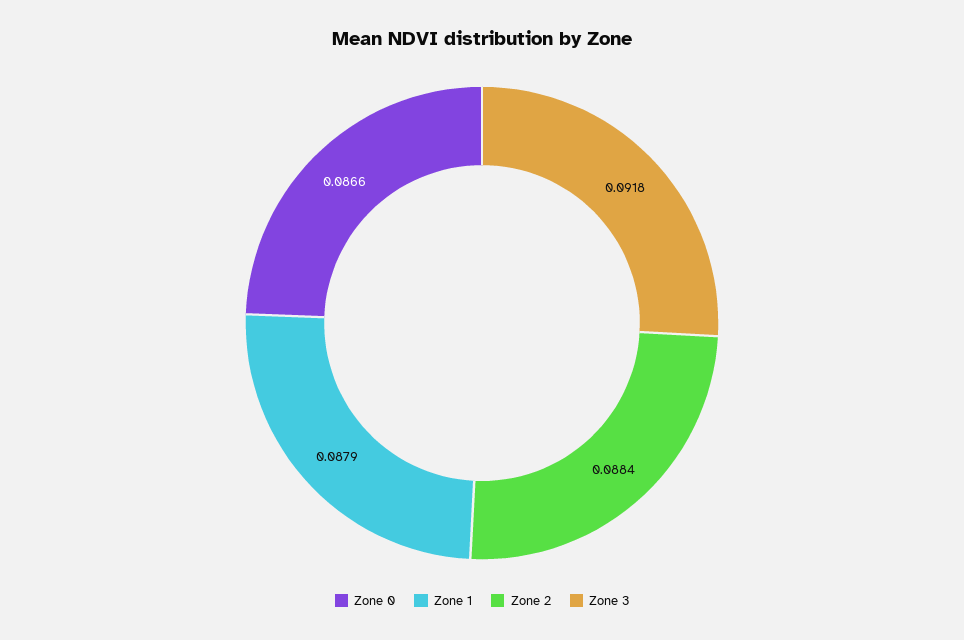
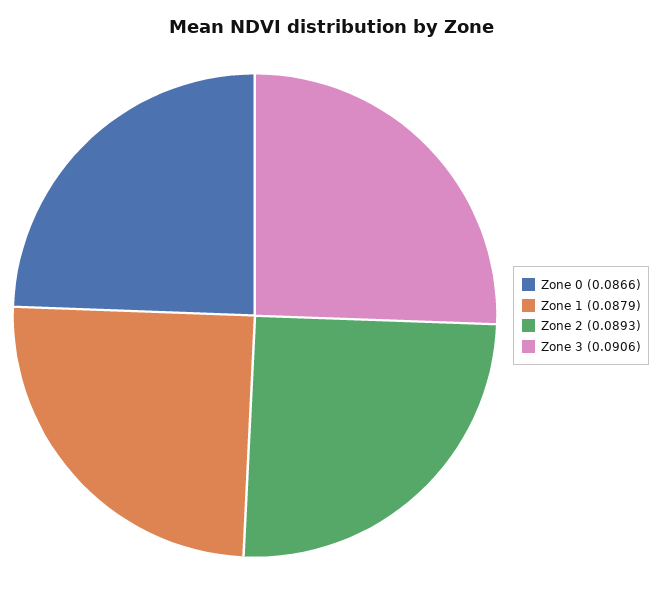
Zone 2: 0.0884 -> 0.0893
Zone 3: 0.0918 -> 0.0906

